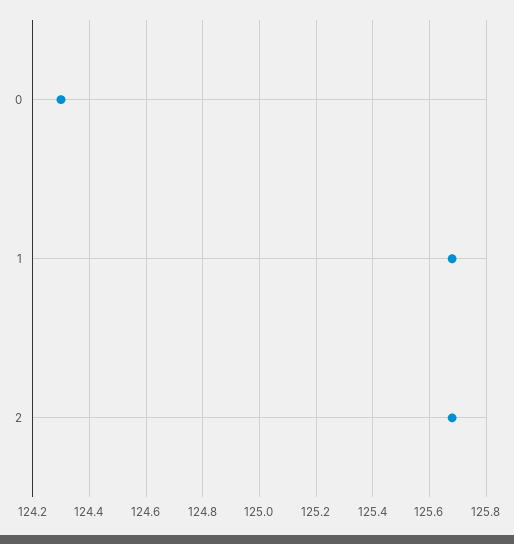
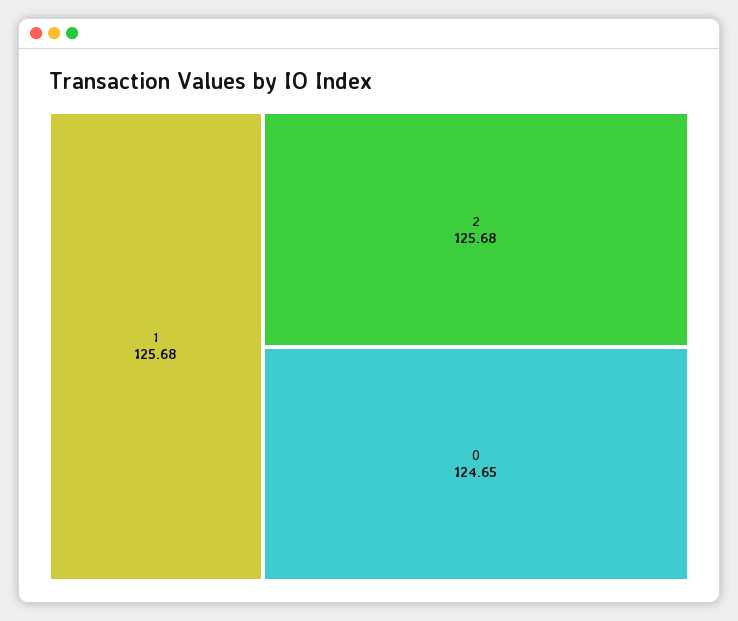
0: 124.3 -> 124.65

